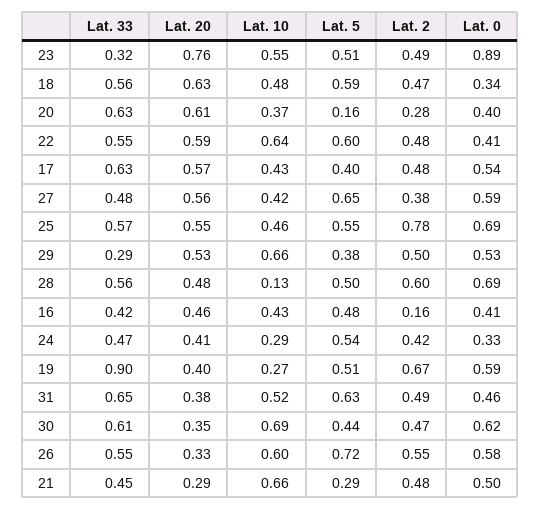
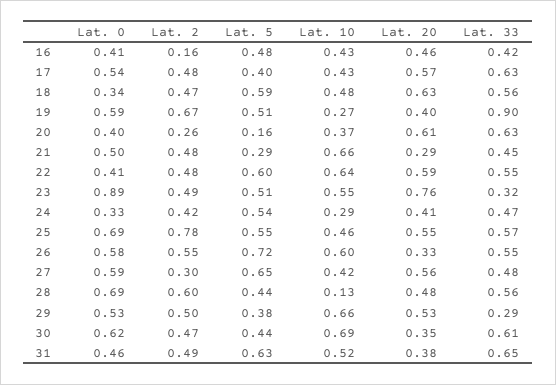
Lat. 2, 20: 0.28 -> 0.26
Lat. 2, 27: 0.38 -> 0.3
Lat. 5, 28: 0.5 -> 0.44

